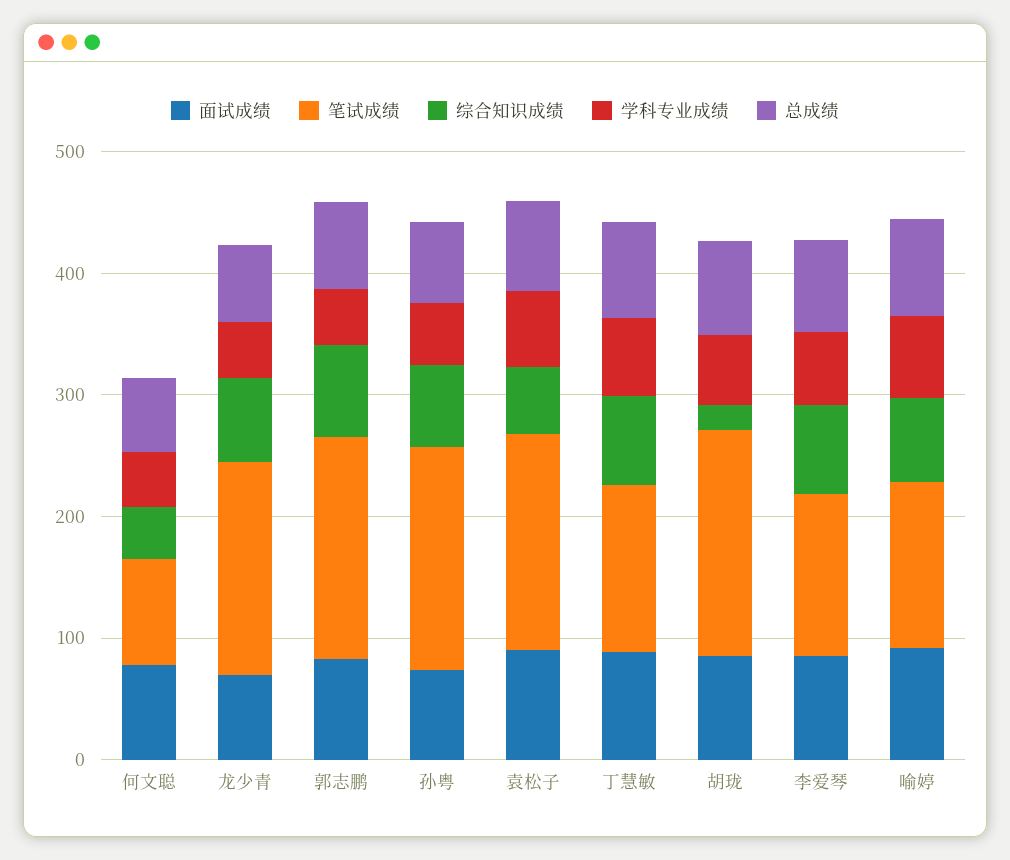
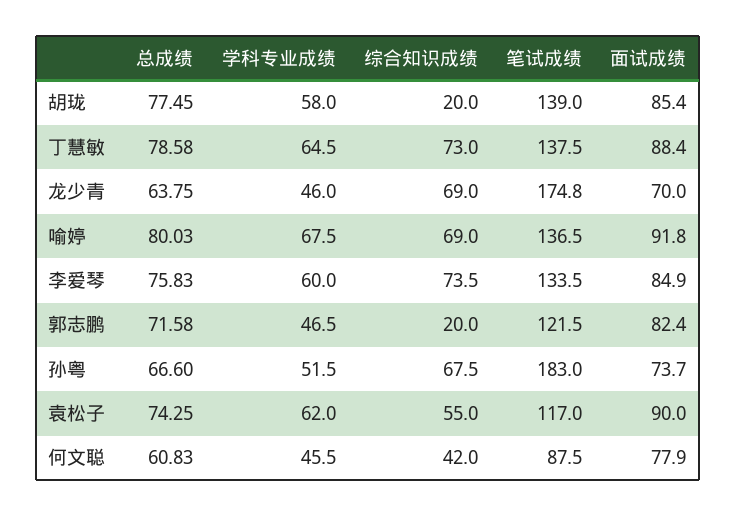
笔试成绩, 郭志鹏: 180 -> 121.5
综合知识成绩, 郭志鹏: 80 -> 20
笔试成绩, 袁松子: 180 -> 117
笔试成绩, 胡珑: 180 -> 139

